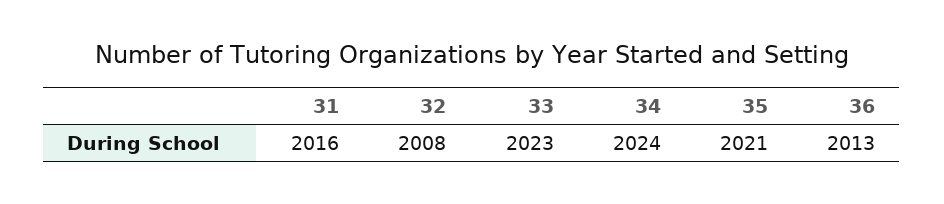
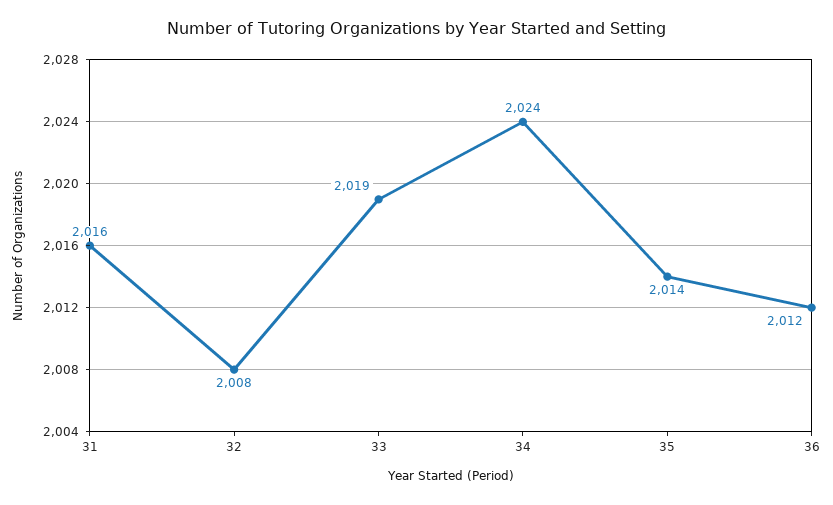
33: 2023 -> 2019
35: 2021 -> 2014
36: 2013 -> 2012

